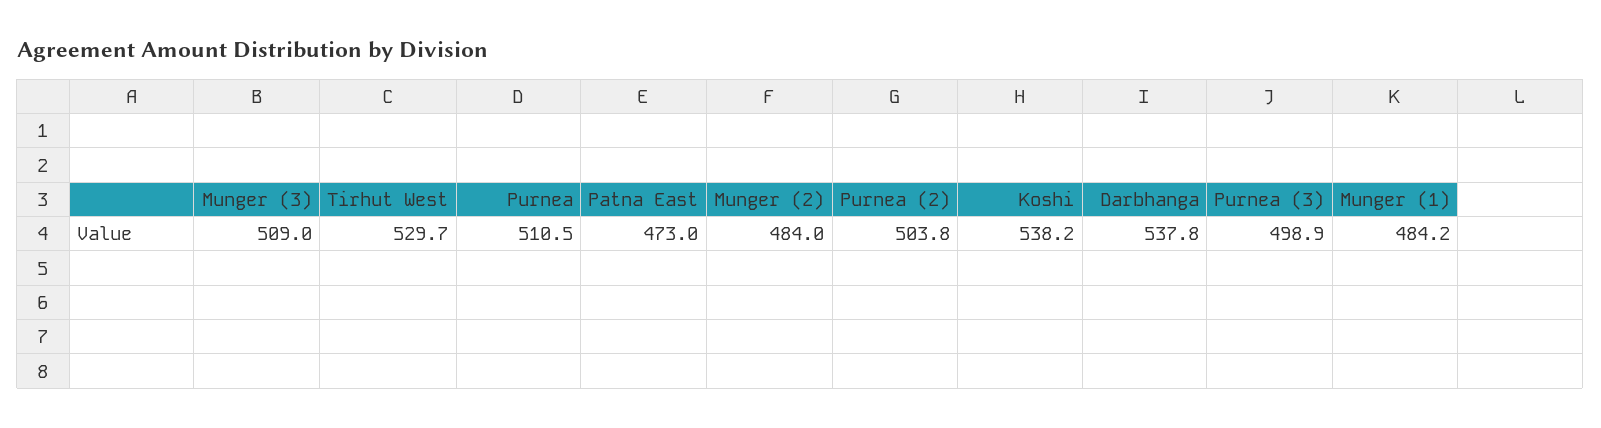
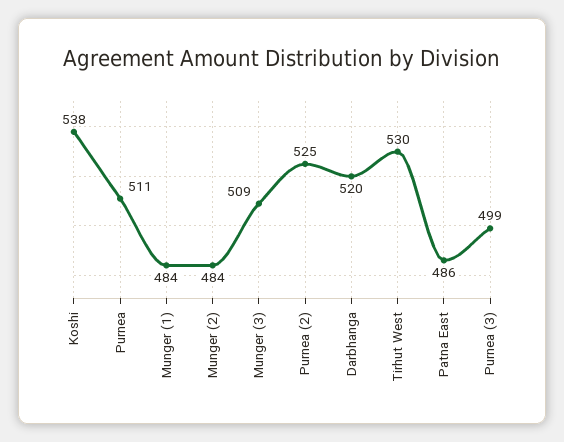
Patna East: 473 -> 486
Purnea (2): 503.8 -> 525
Darbhanga: 537.8 -> 520

